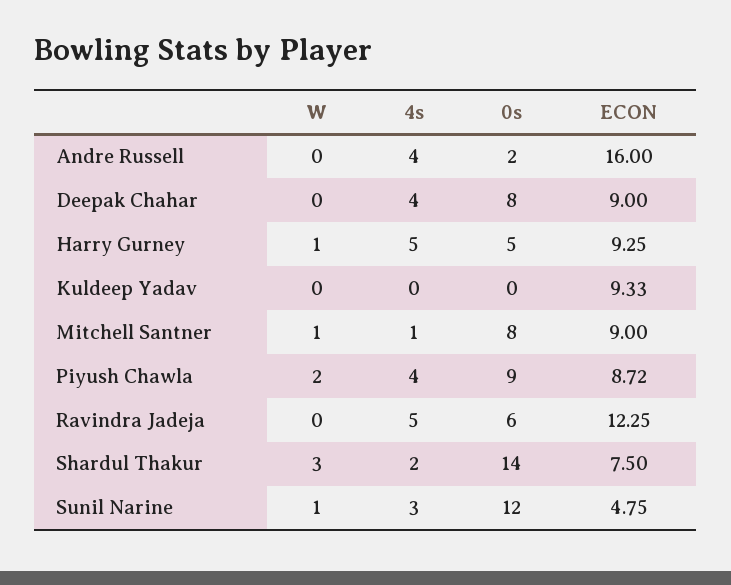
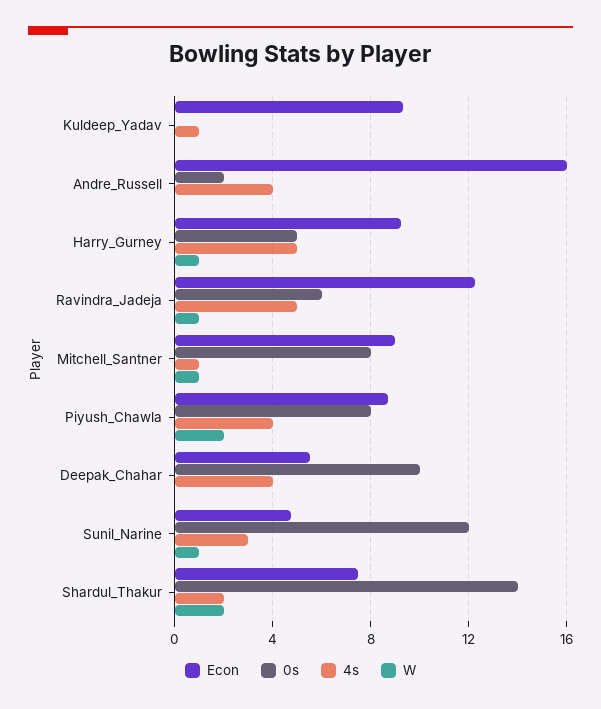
0s, Deepak Chahar: 8 -> 10
ECON, Deepak Chahar: 9 -> 5.5
4s, Kuldeep Yadav: 0 -> 1
0s, Piyush Chawla: 9 -> 8
W, Ravindra Jadeja: 0 -> 1
W, Shardul Thakur: 3 -> 2

